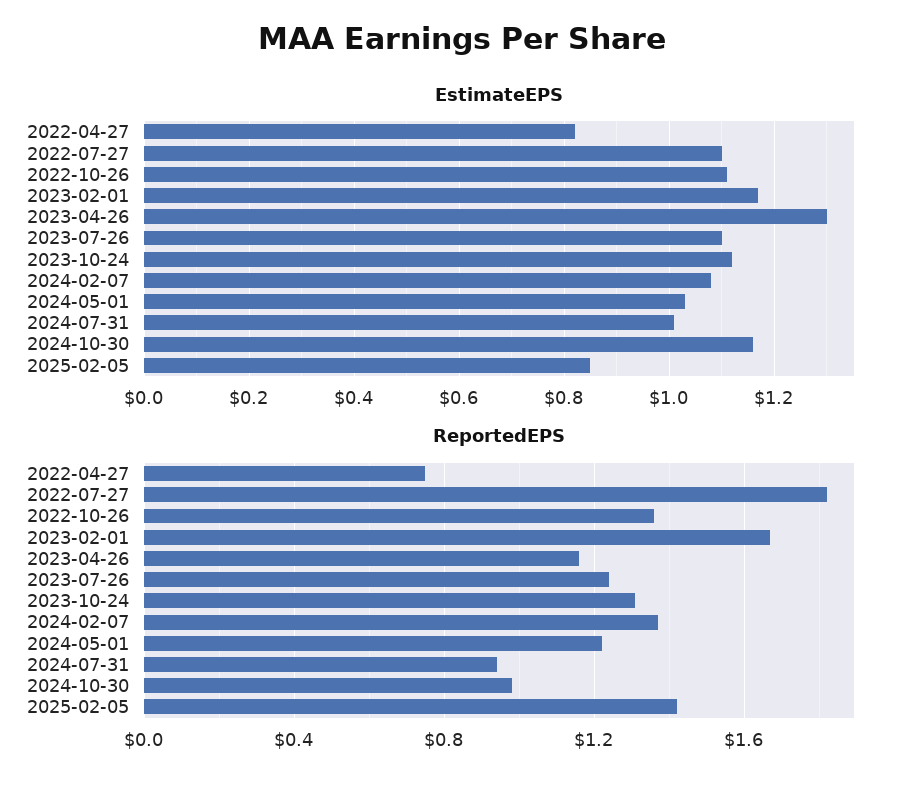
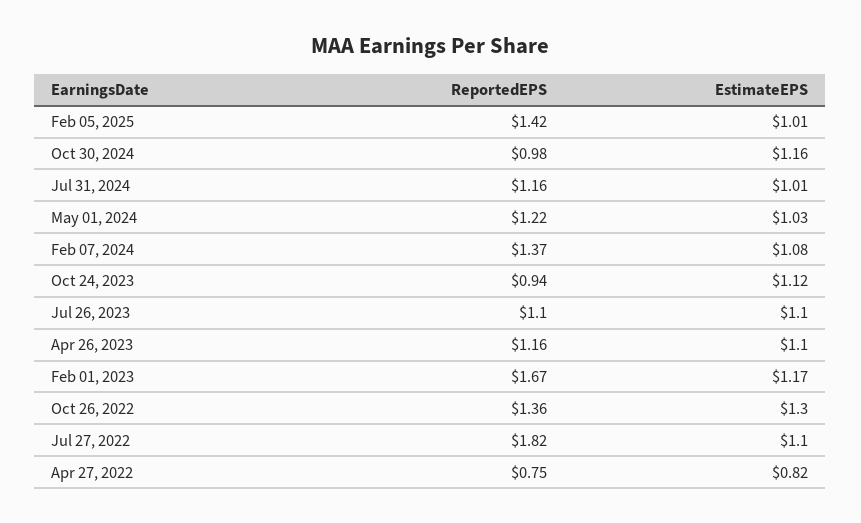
EstimateEPS, 2022-10-26: 1.1 -> 1.3
EstimateEPS, 2023-04-26: 1.3 -> 1.1
EstimateEPS, 2025-02-05: 0.85 -> 1.01
ReportedEPS, 2023-07-26: 1.25 -> 1.1
ReportedEPS, 2023-10-24: 1.3 -> 0.94
ReportedEPS, 2024-07-31: 0.95 -> 1.16

